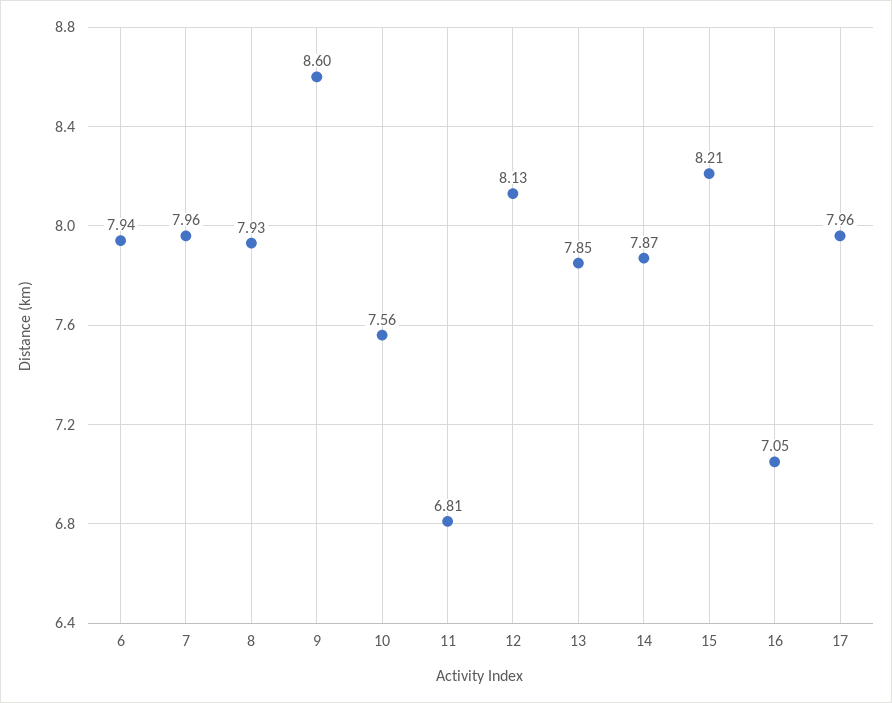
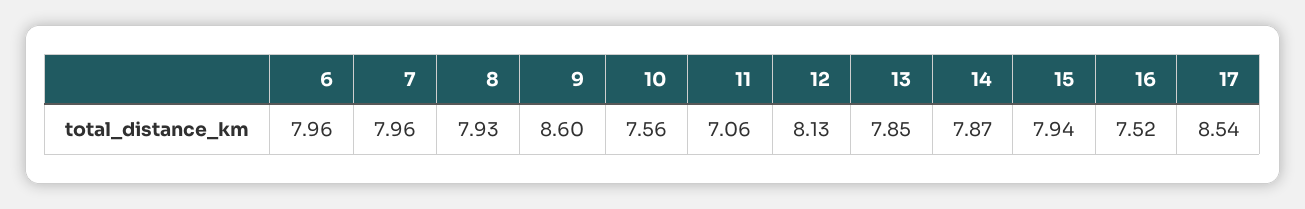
6: 7.94 -> 7.96
11: 6.81 -> 7.06
15: 8.21 -> 7.94
16: 7.05 -> 7.52
17: 7.96 -> 8.54

